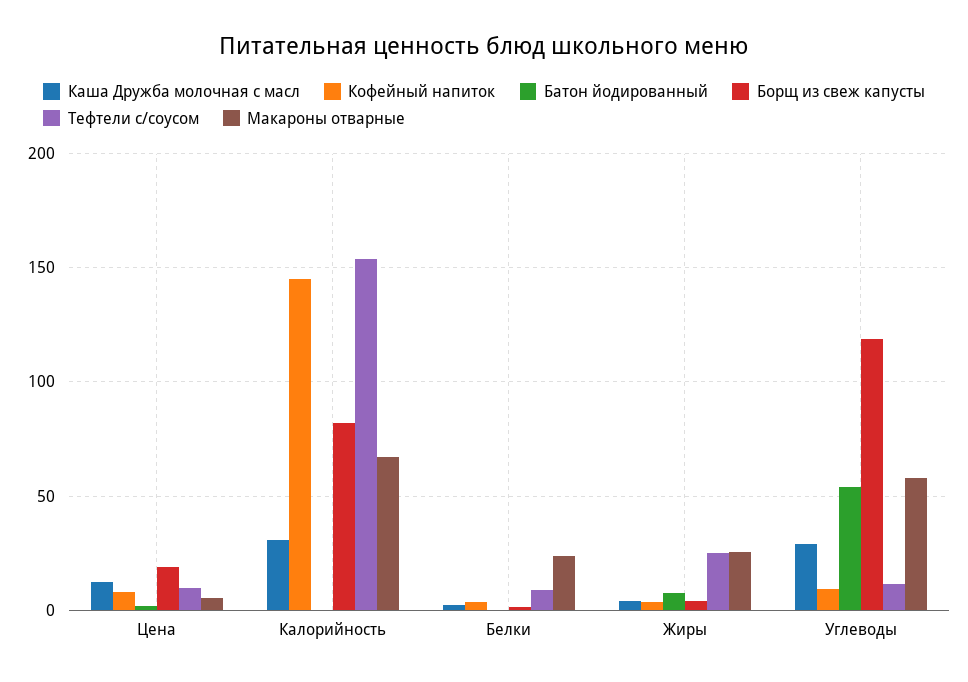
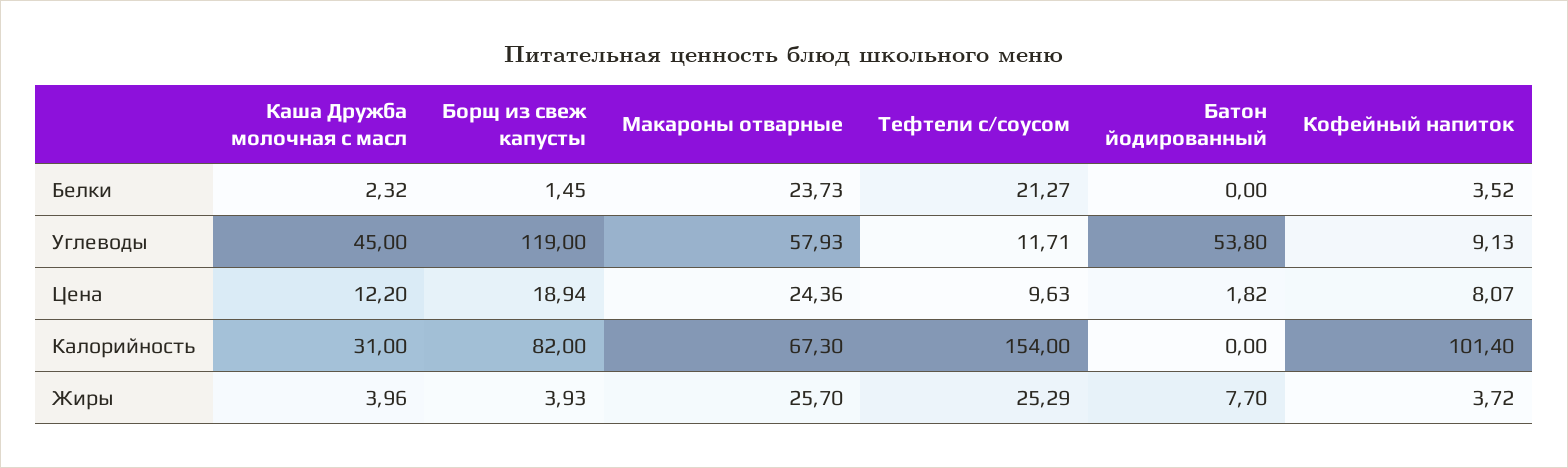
Макароны отварные, Цена: 5 -> 24.36
Кофейный напиток, Калорийность: 145 -> 101.4
Тефтели с/соусом, Белки: 10 -> 21.27
Каша Дружба молочная с масл, Углеводы: 30 -> 45

